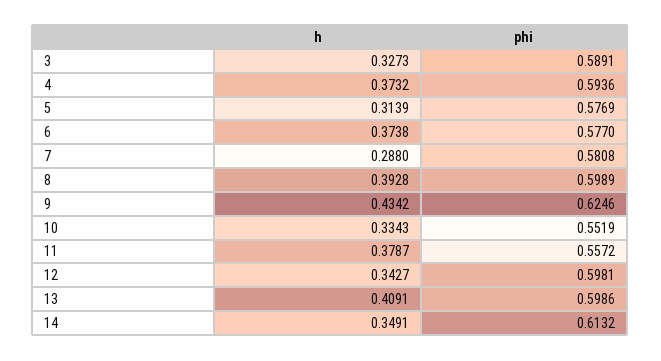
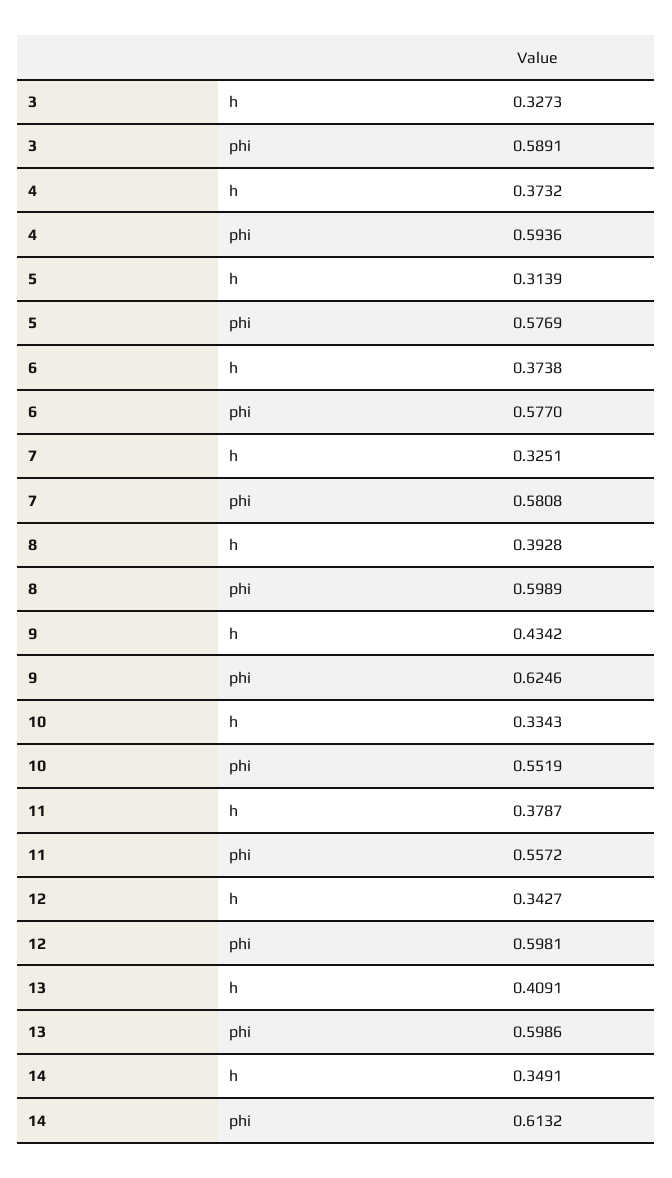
h, 7: 0.288 -> 0.3251

